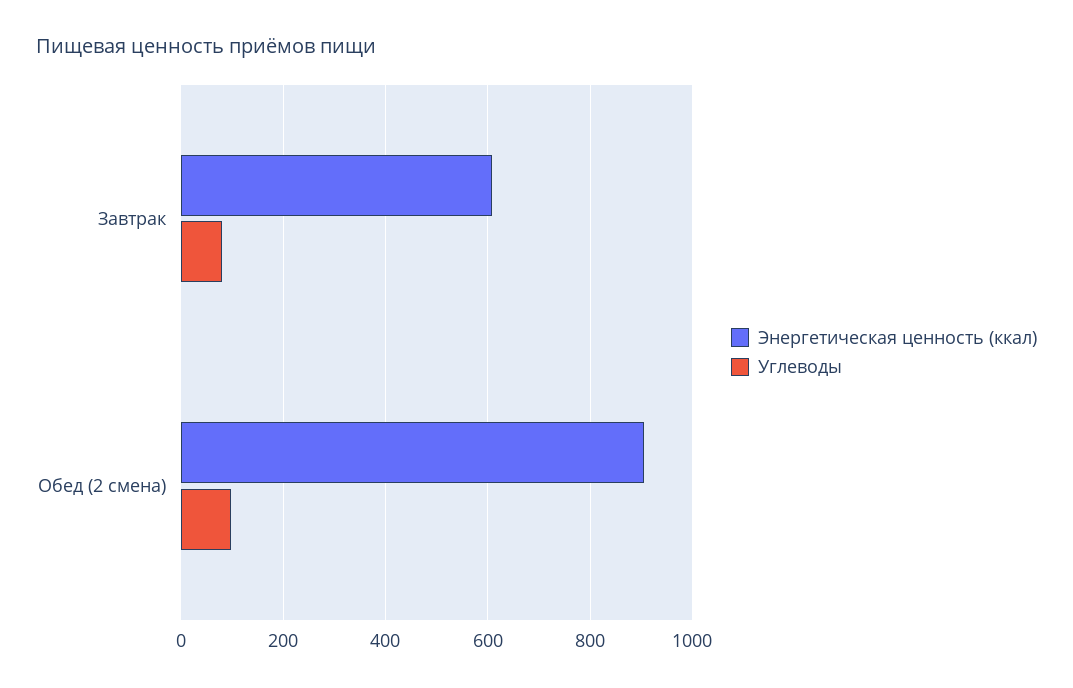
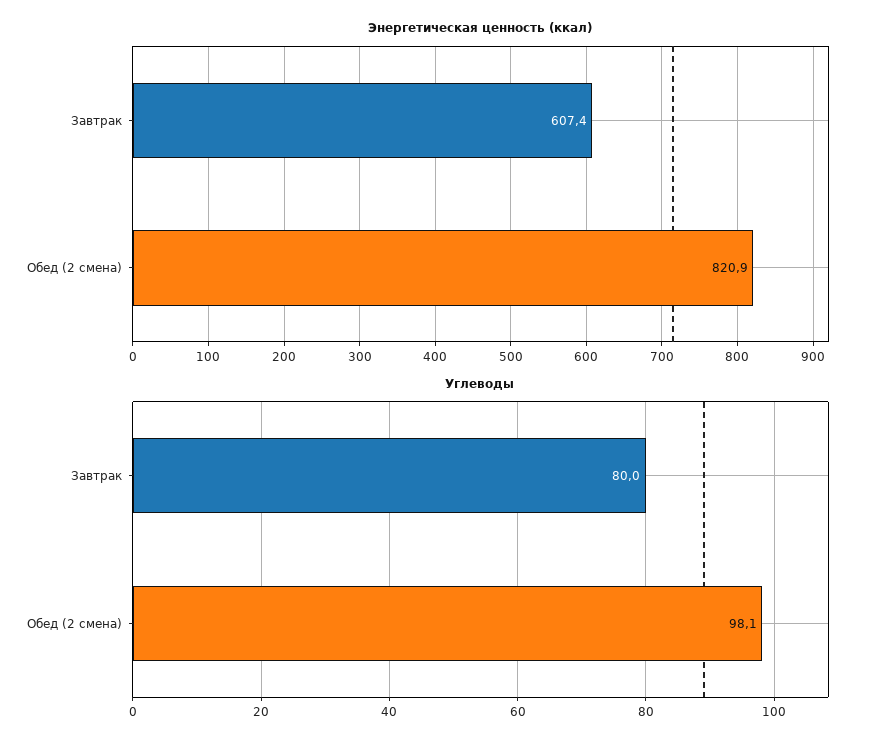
Энергетическая ценность (ккал), Обед (2 смена): 900 -> 820.9

